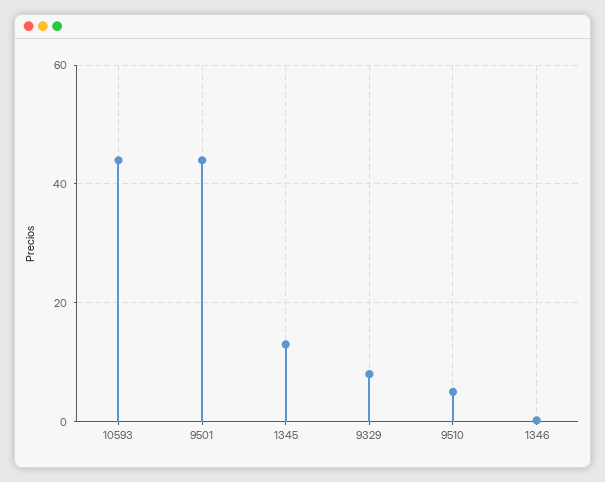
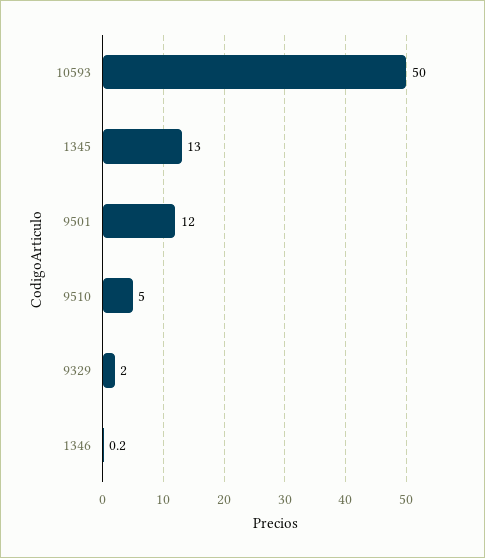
10593: 44 -> 50
9501: 44 -> 12
9329: 8 -> 2

